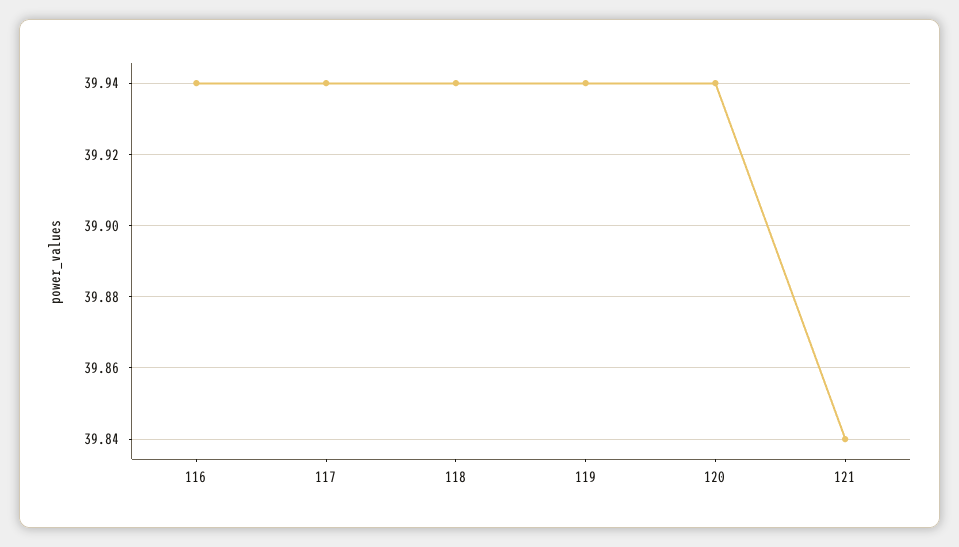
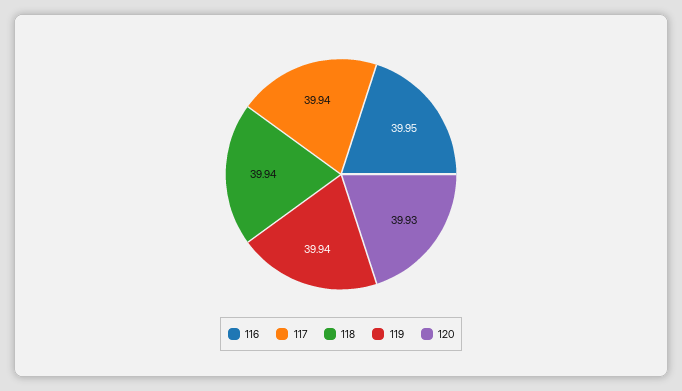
116: 39.94 -> 39.95
120: 39.94 -> 39.93
121: 39.84 -> none

